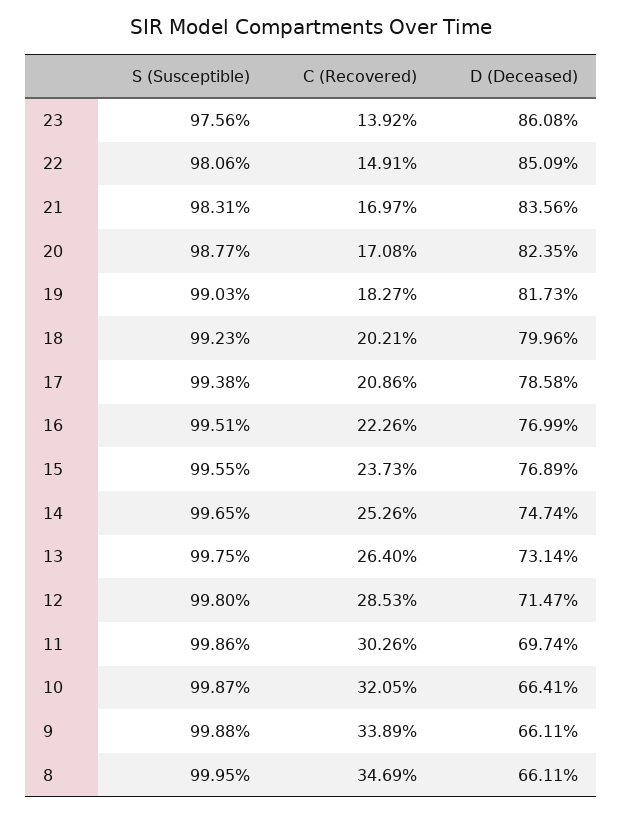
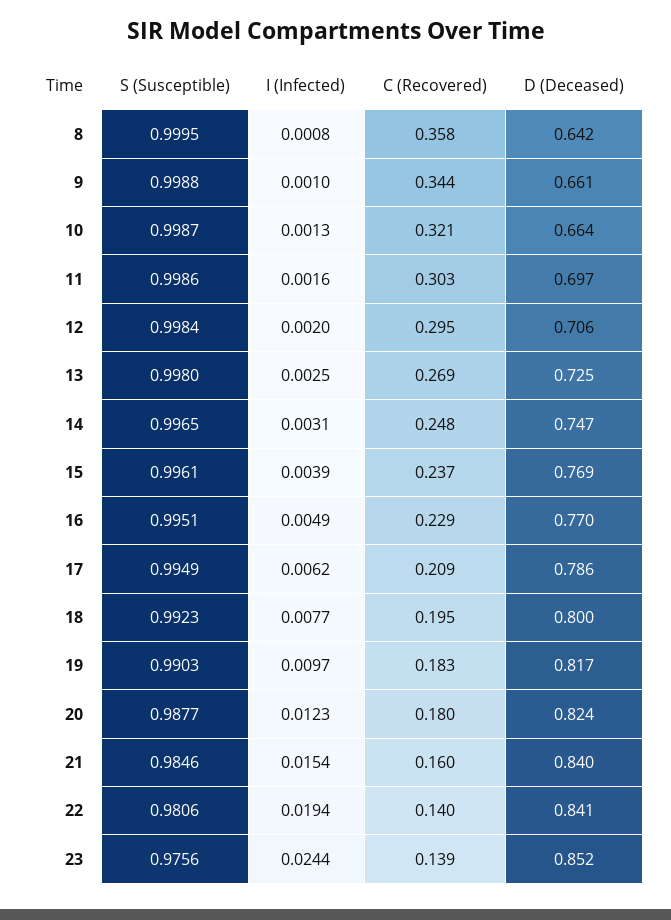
D (Deceased), 23: 0.8608 -> 0.852
C (Recovered), 22: 0.1491 -> 0.14
D (Deceased), 22: 0.8509 -> 0.841
S (Susceptible), 21: 0.9831 -> 0.9846
C (Recovered), 21: 0.1697 -> 0.16
D (Deceased), 21: 0.8356 -> 0.84
C (Recovered), 20: 0.1708 -> 0.18
C (Recovered), 18: 0.2021 -> 0.195
S (Susceptible), 17: 0.9938 -> 0.9949
C (Recovered), 16: 0.2226 -> 0.229
S (Susceptible), 15: 0.9955 -> 0.9961
C (Recovered), 14: 0.2526 -> 0.248
S (Susceptible), 13: 0.9975 -> 0.998
C (Recovered), 13: 0.264 -> 0.269
D (Deceased), 13: 0.7314 -> 0.725
S (Susceptible), 12: 0.998 -> 0.9984
C (Recovered), 12: 0.2853 -> 0.295
D (Deceased), 12: 0.7147 -> 0.706
C (Recovered), 9: 0.3389 -> 0.344
C (Recovered), 8: 0.3469 -> 0.358
D (Deceased), 8: 0.6611 -> 0.642
I (Infected), 8: none -> 0.0008
I (Infected), 9: none -> 0.001
I (Infected), 10: none -> 0.0013
I (Infected), 11: none -> 0.0016
I (Infected), 12: none -> 0.002
I (Infected), 13: none -> 0.0025
I (Infected), 14: none -> 0.0031
I (Infected), 15: none -> 0.0039
I (Infected), 16: none -> 0.0049
I (Infected), 17: none -> 0.0062
I (Infected), 18: none -> 0.0077
I (Infected), 19: none -> 0.0097
I (Infected), 20: none -> 0.0123
I (Infected), 21: none -> 0.0154
I (Infected), 22: none -> 0.0194
I (Infected), 23: none -> 0.0244

